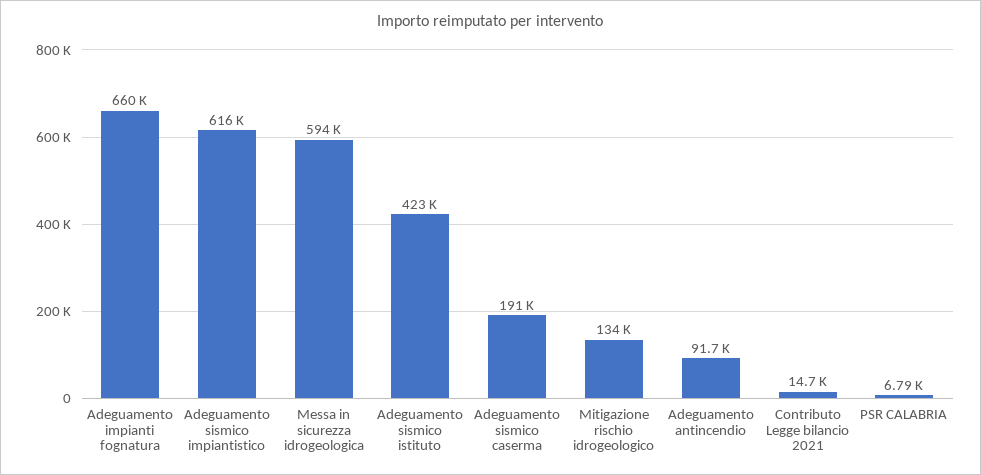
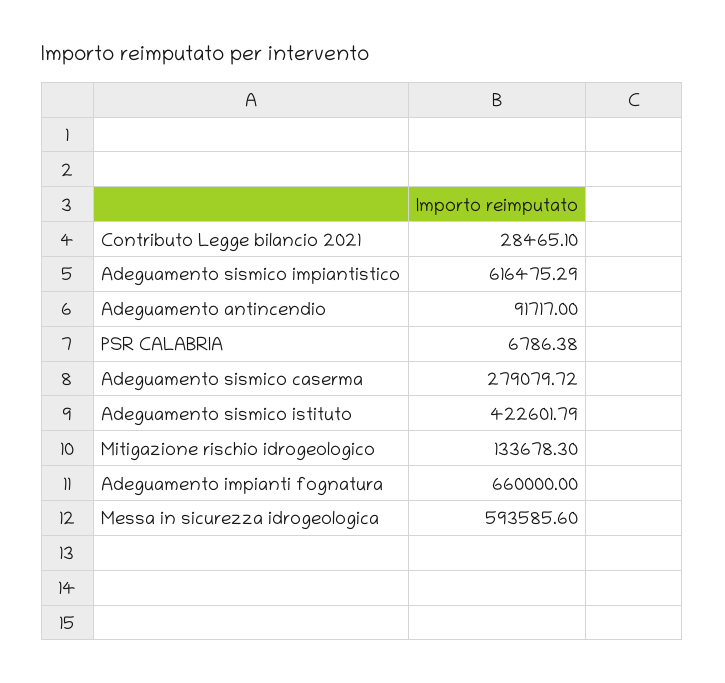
Adeguamento sismico caserma: 191000 -> 279079.72
Contributo Legge bilancio 2021: 14700 -> 28465.1

